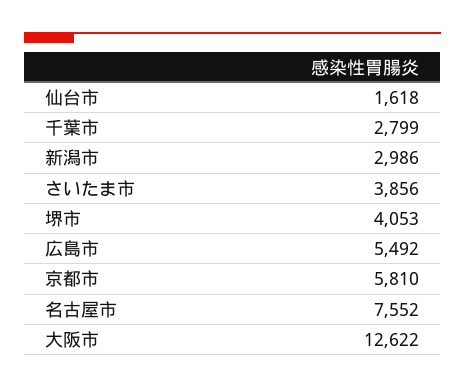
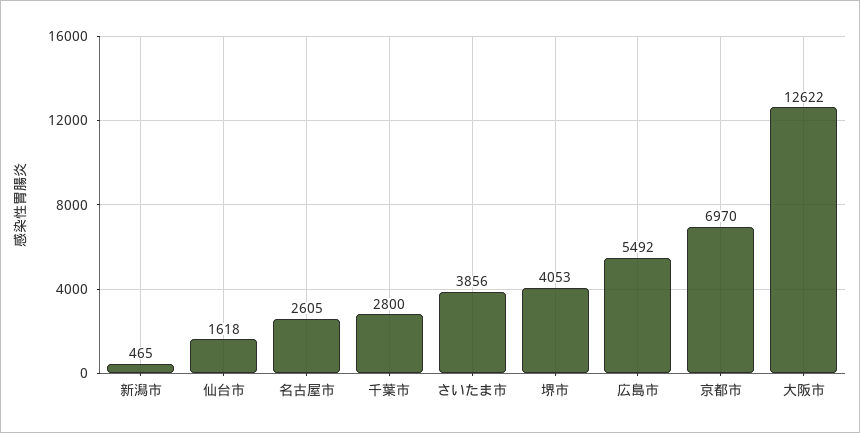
千葉市: 2799 -> 2800
新潟市: 2986 -> 465
京都市: 5810 -> 6970
名古屋市: 7552 -> 2605

